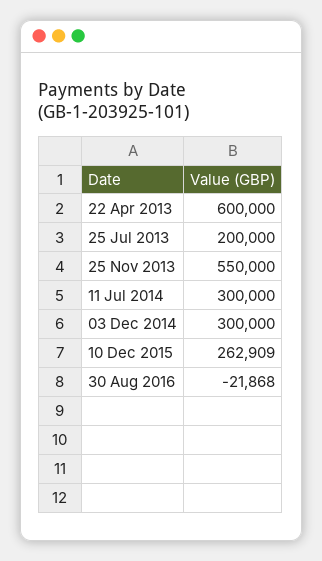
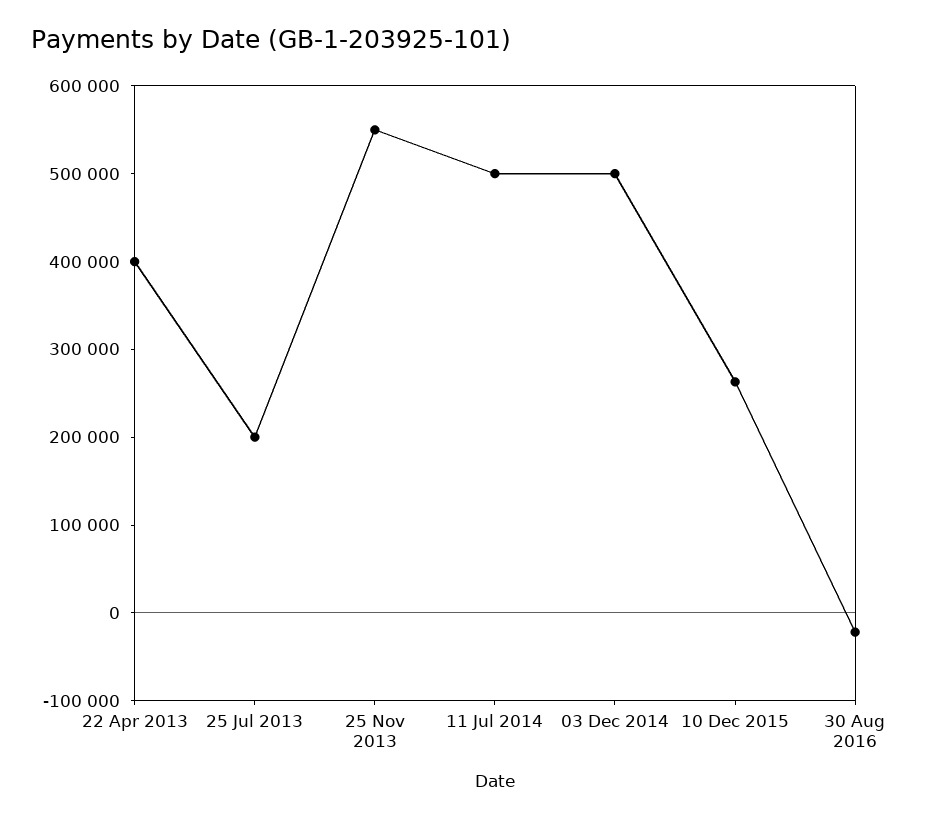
22 Apr 2013: 600000 -> 400000
11 Jul 2014: 300000 -> 500000
03 Dec 2014: 300000 -> 500000

